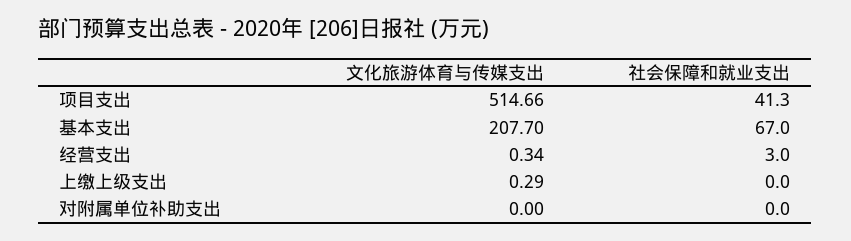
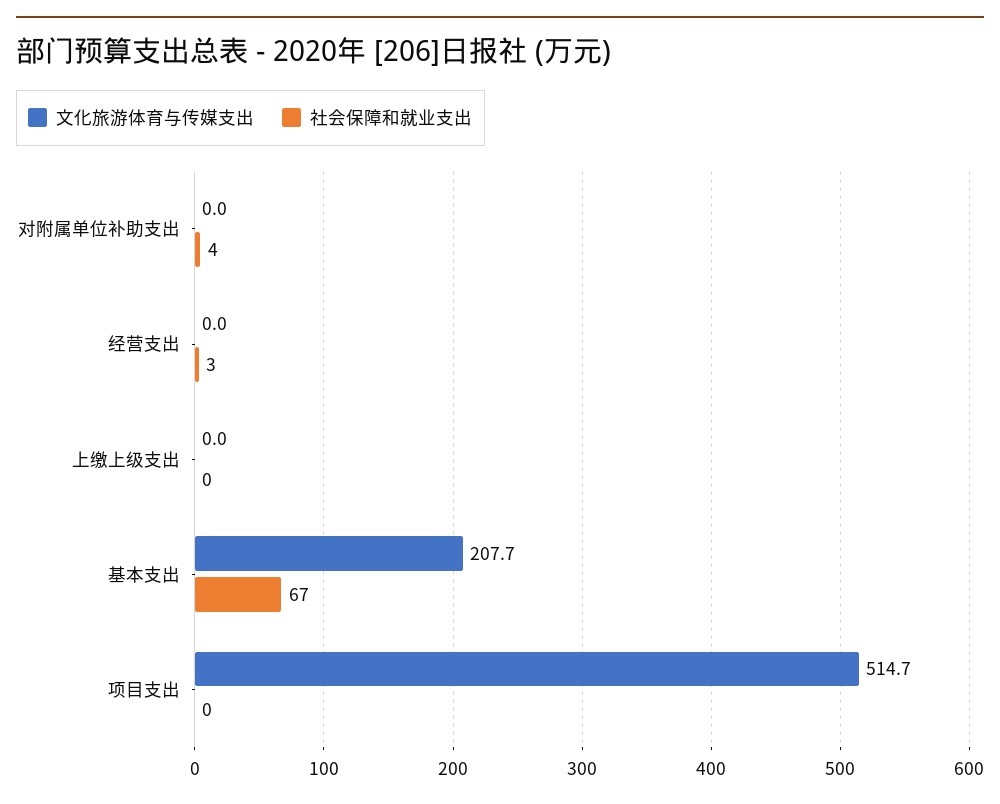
社会保障和就业支出, 项目支出: 41.3 -> 0
文化旅游体育与传媒支出, 经营支出: 0.34 -> 0
文化旅游体育与传媒支出, 上缴上级支出: 0.29 -> 0
社会保障和就业支出, 对附属单位补助支出: 0 -> 4

